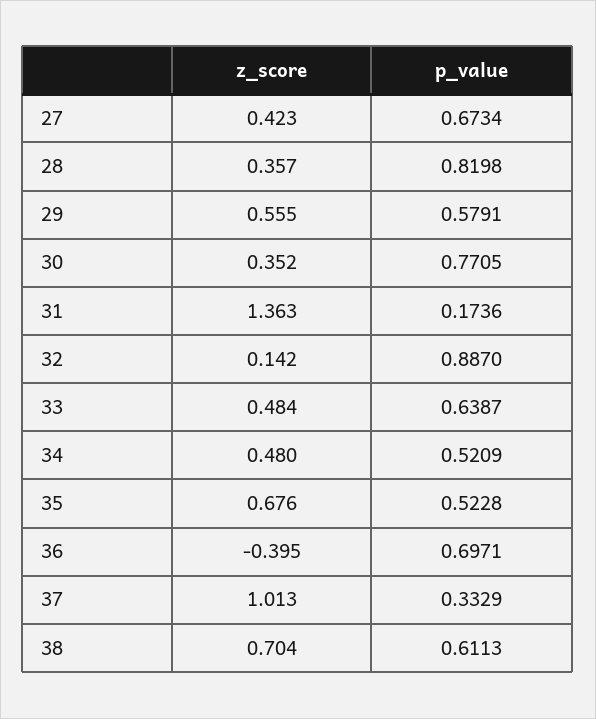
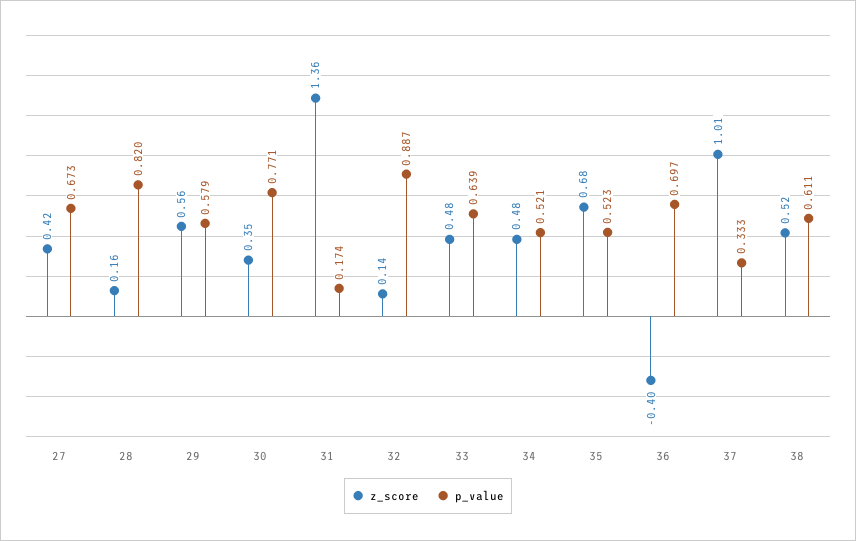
z_score, 28: 0.357 -> 0.16
z_score, 38: 0.704 -> 0.52

